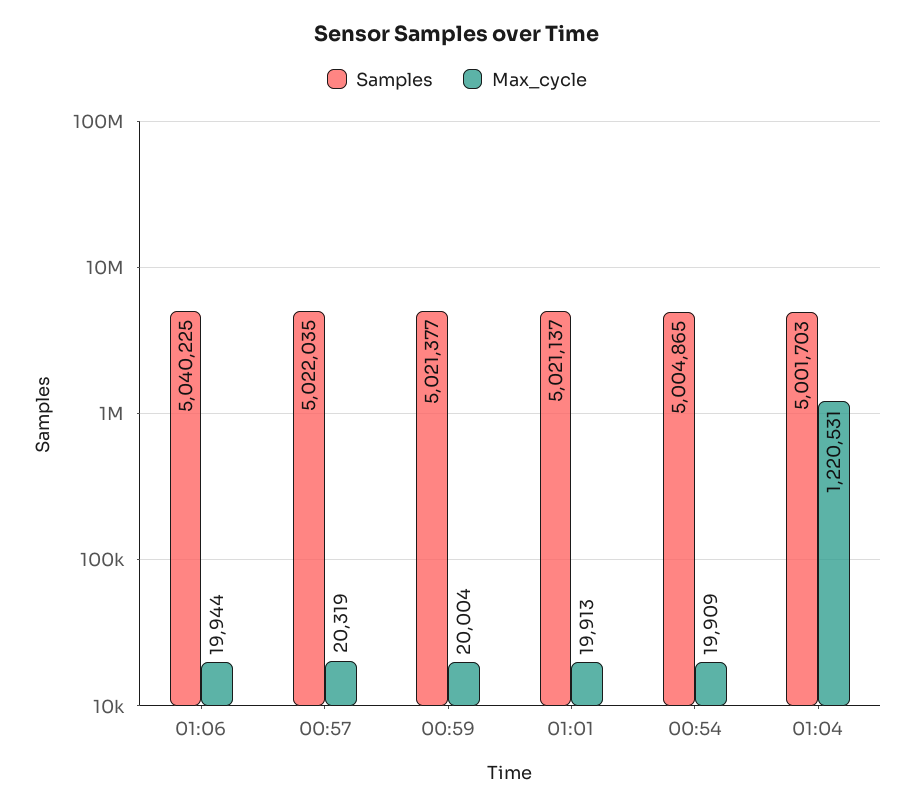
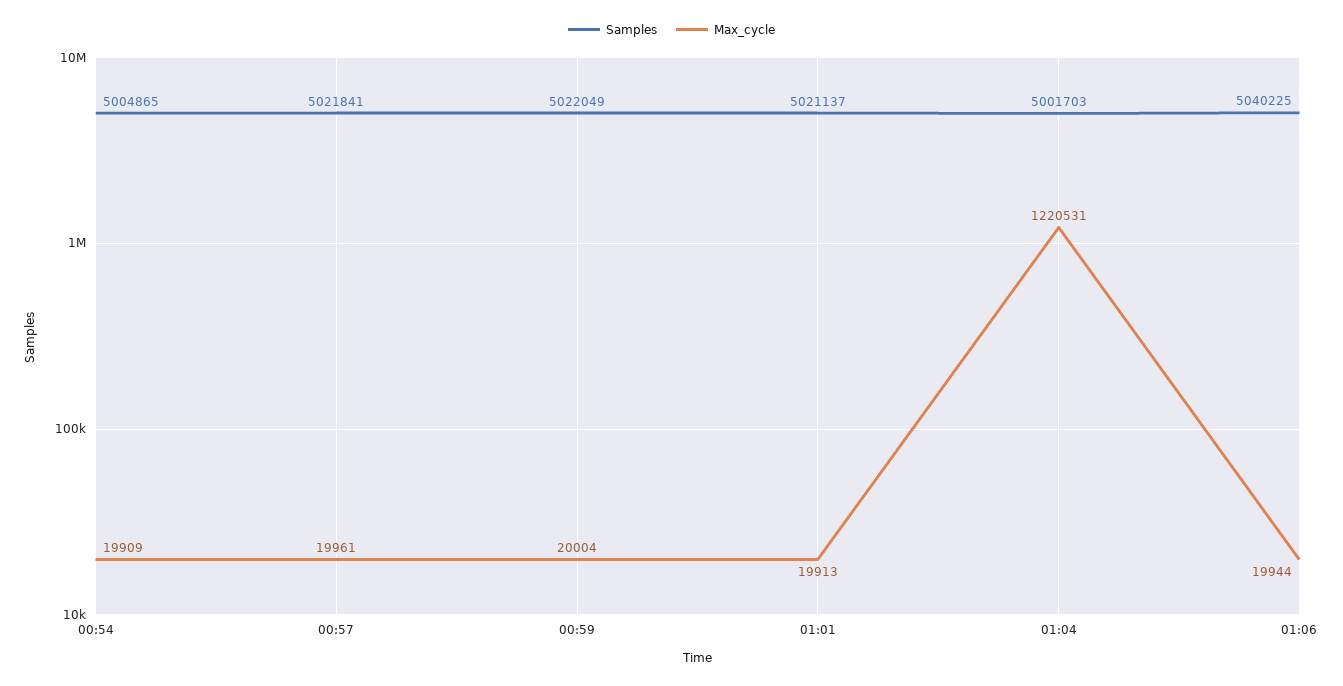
Samples, 00:57: 5022035 -> 5021841
Max_cycle, 00:57: 20319 -> 19961
Samples, 00:59: 5021377 -> 5022049

